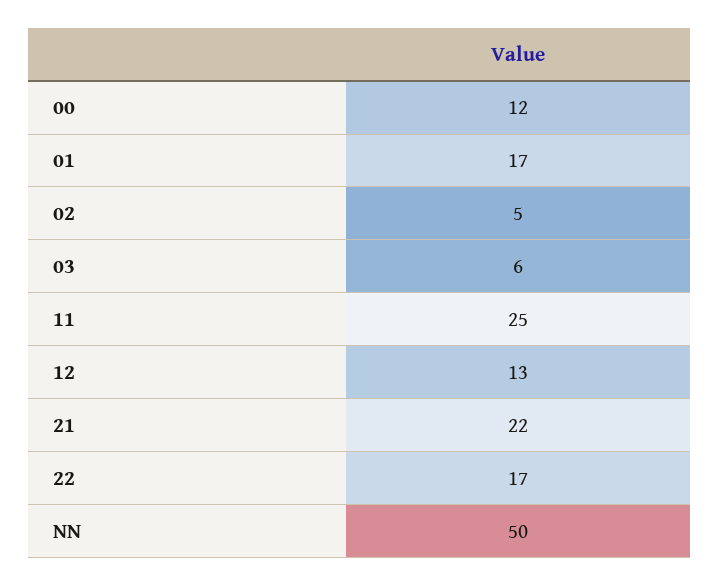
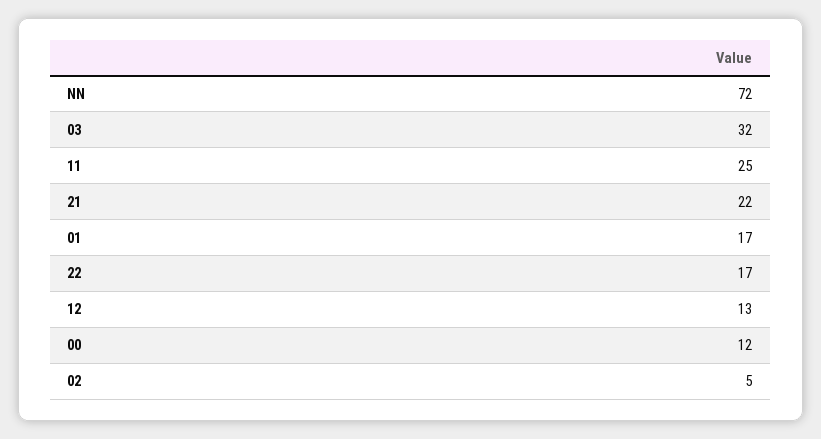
03: 6 -> 32
NN: 50 -> 72

